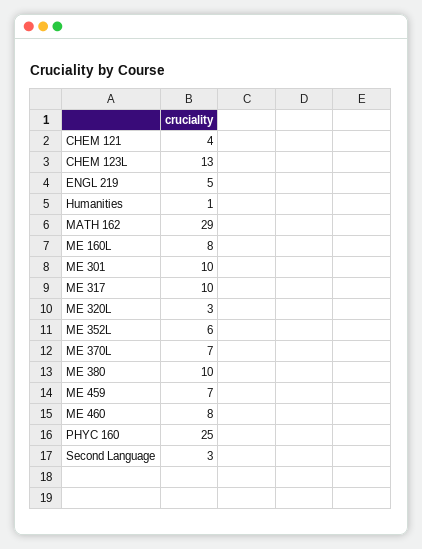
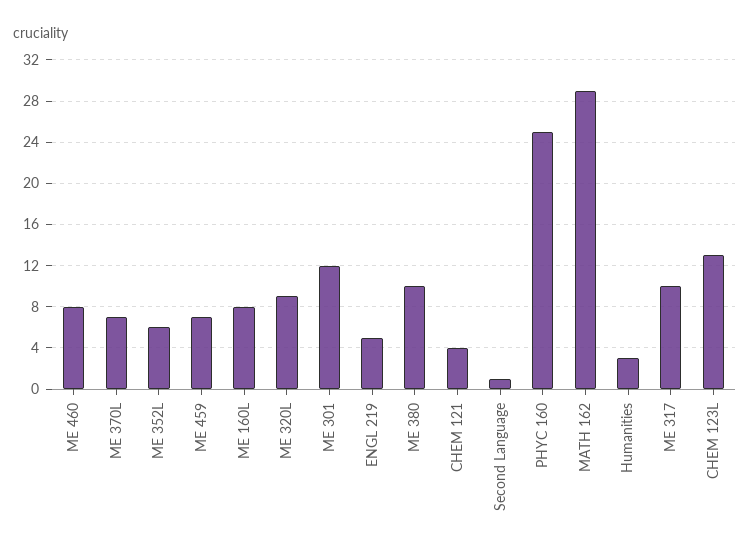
Humanities: 1 -> 3
ME 301: 10 -> 12
ME 320L: 3 -> 9
Second Language: 3 -> 1

